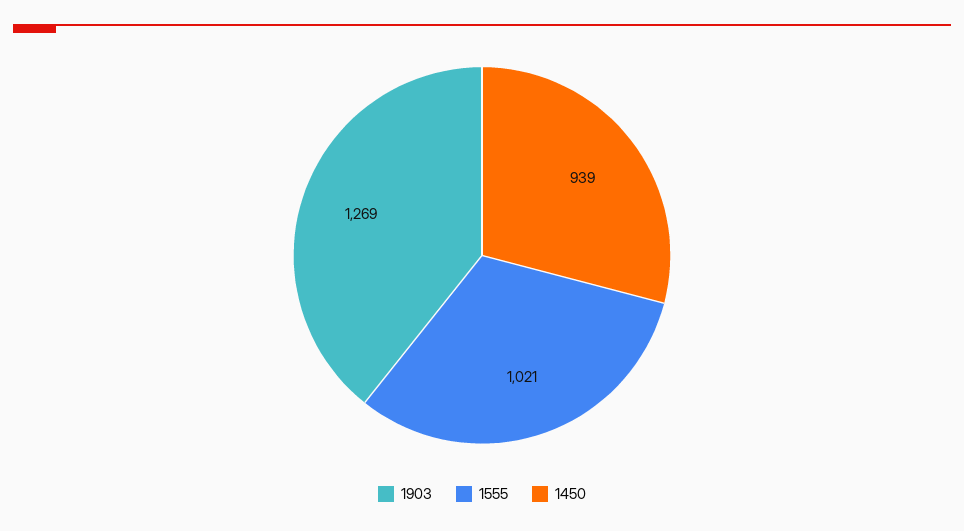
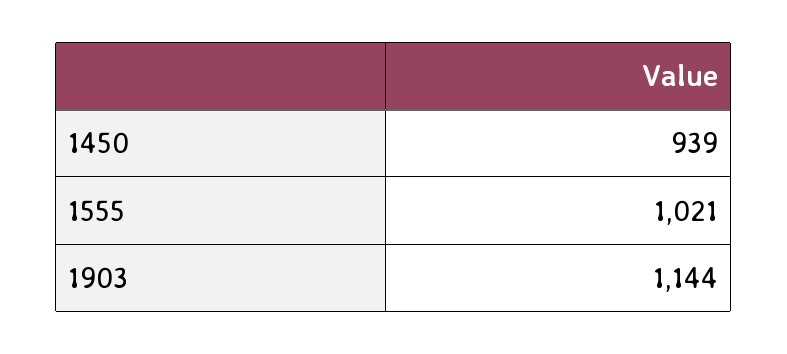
1903: 1269 -> 1144

